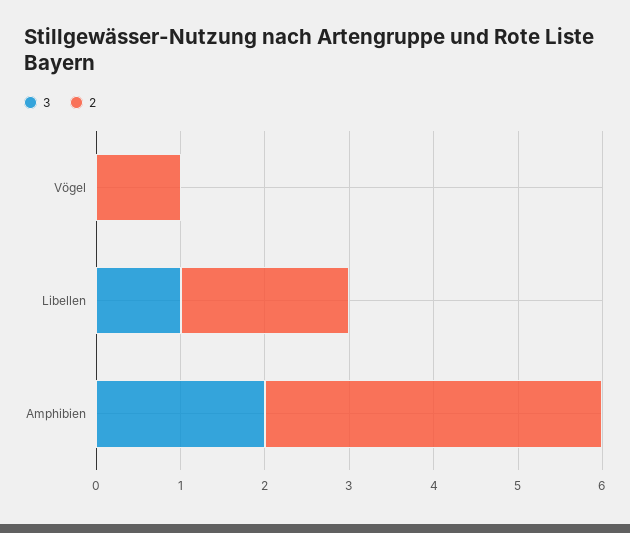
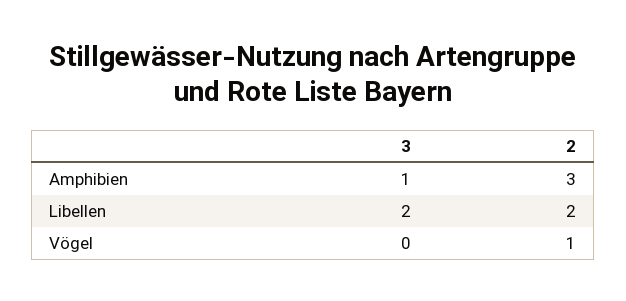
3, Libellen: 1 -> 2
3, Amphibien: 2 -> 1
2, Amphibien: 4 -> 3

